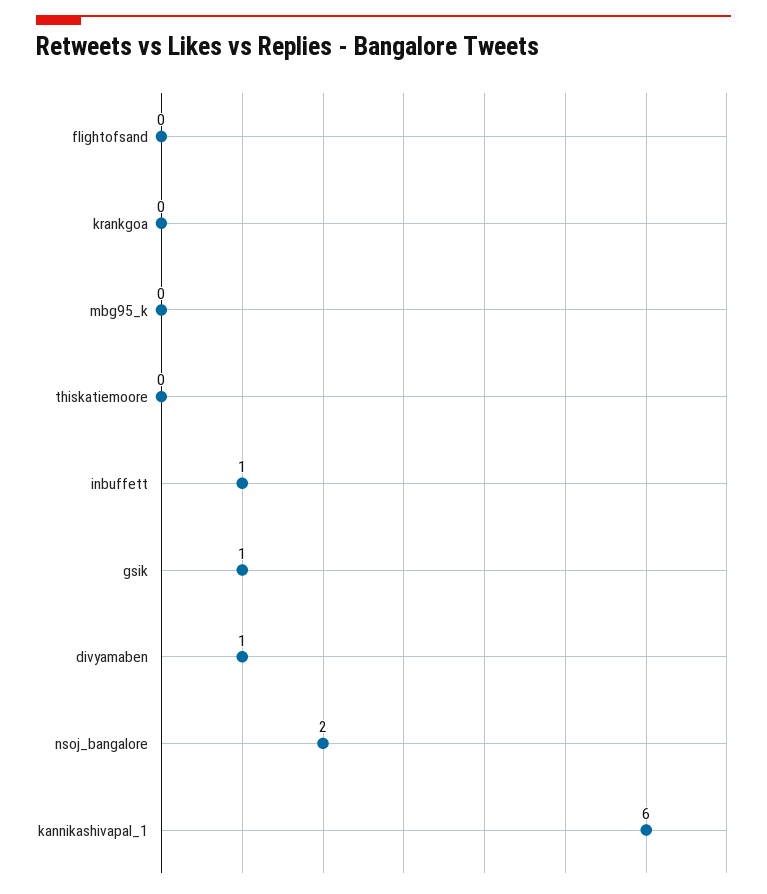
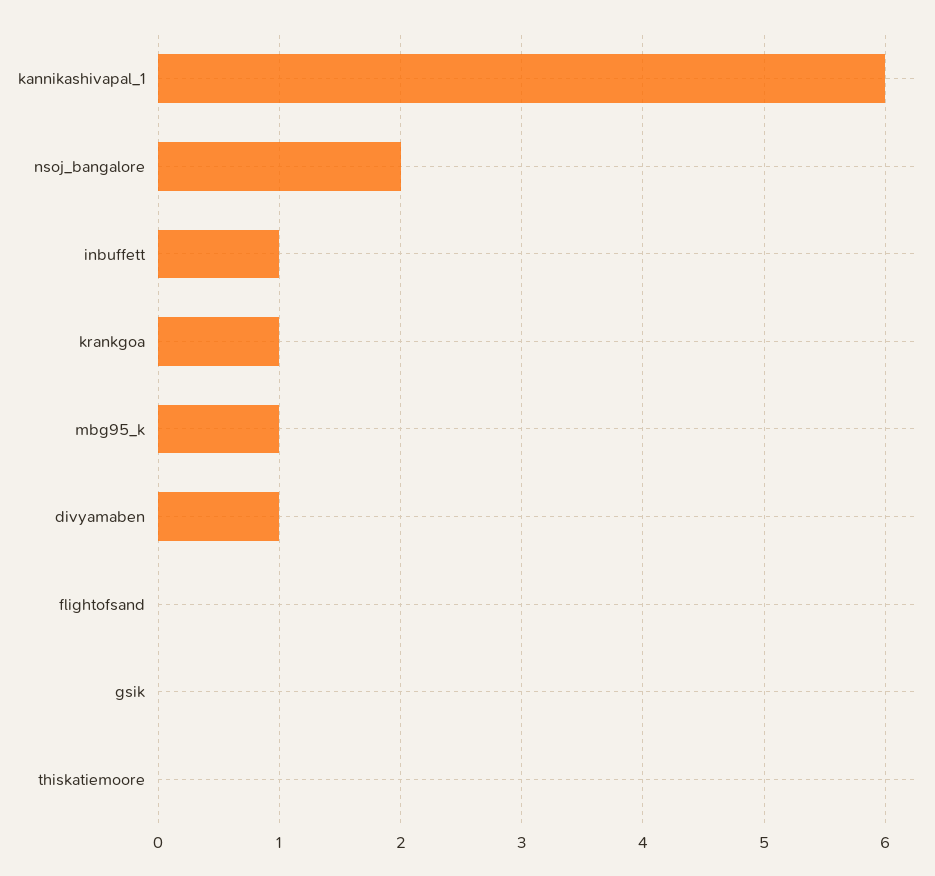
krankgoa: 0 -> 1
mbg95_k: 0 -> 1
gsik: 1 -> 0

